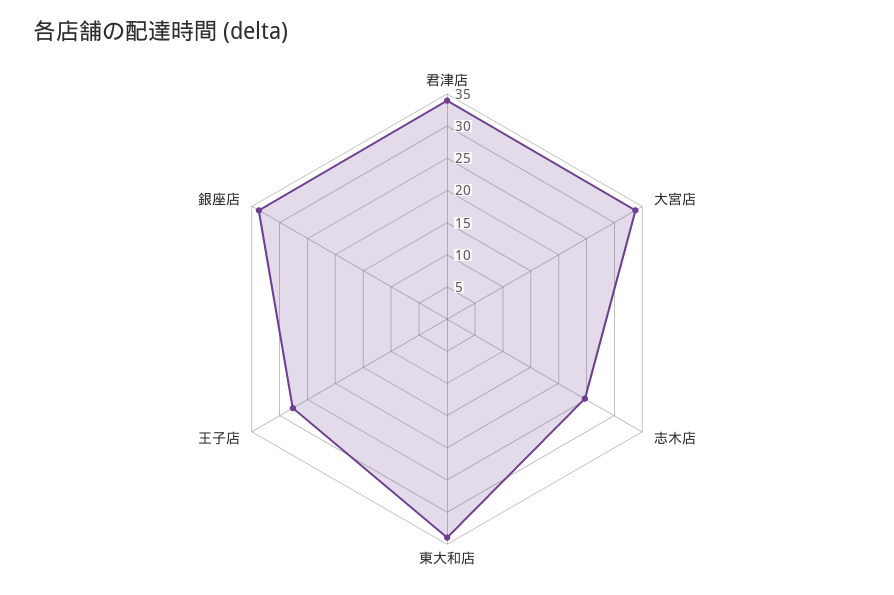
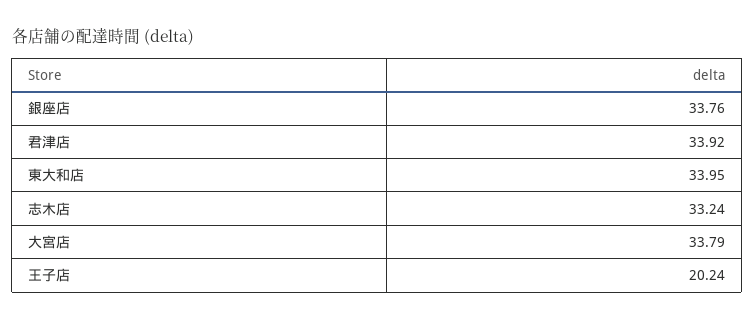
志木店: 25 -> 33.24
王子店: 27.5 -> 20.24

